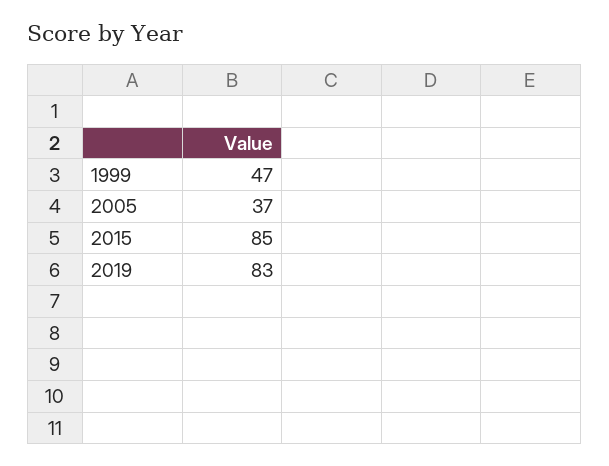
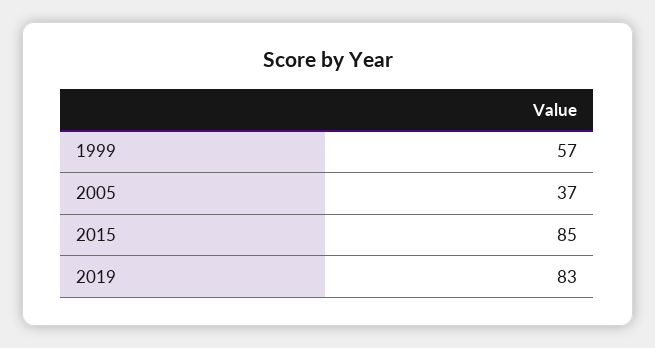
1999: 47 -> 57

